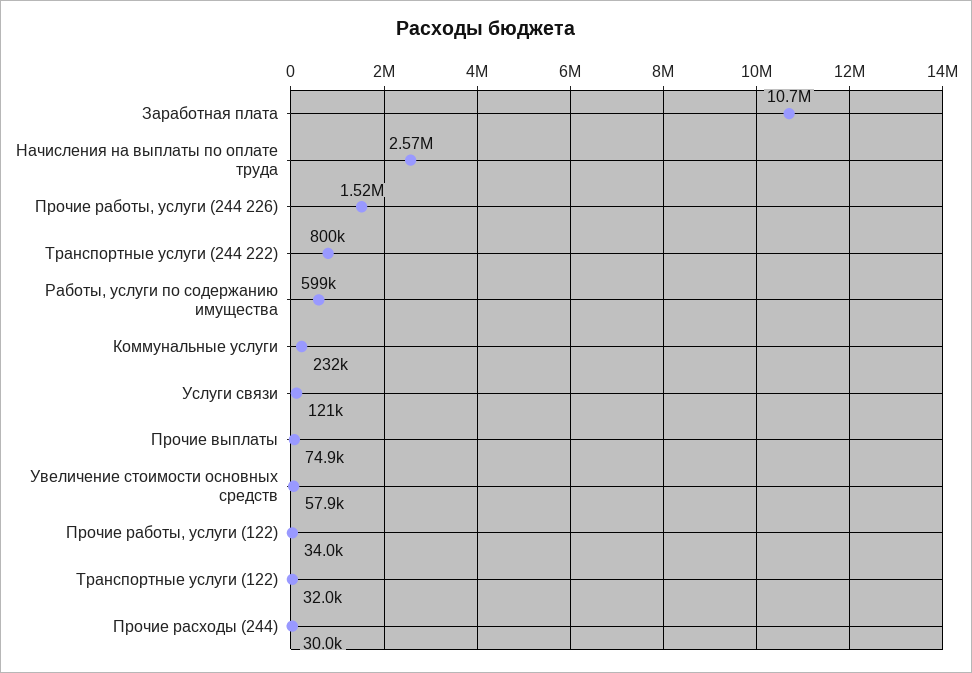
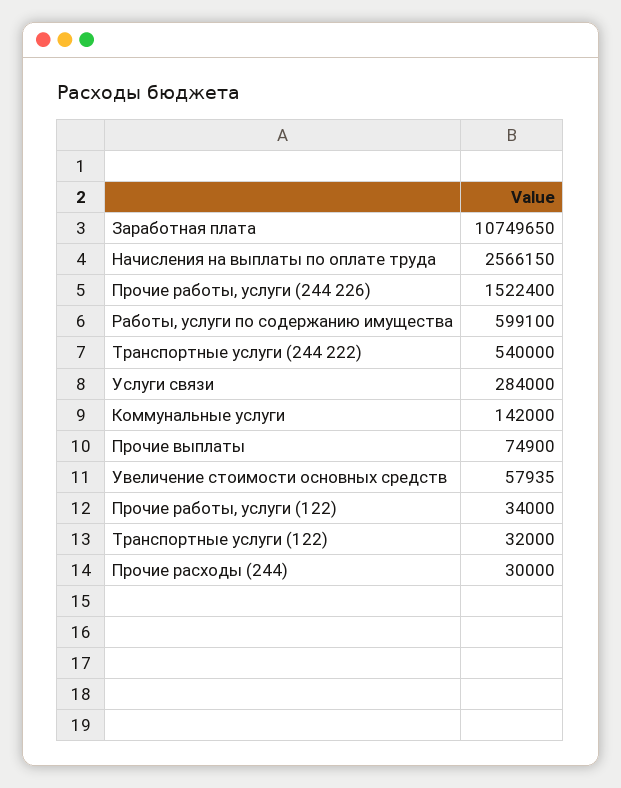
Транспортные услуги (244 222): 800000 -> 540000
Коммунальные услуги: 232000 -> 142000
Услуги связи: 121000 -> 284000

